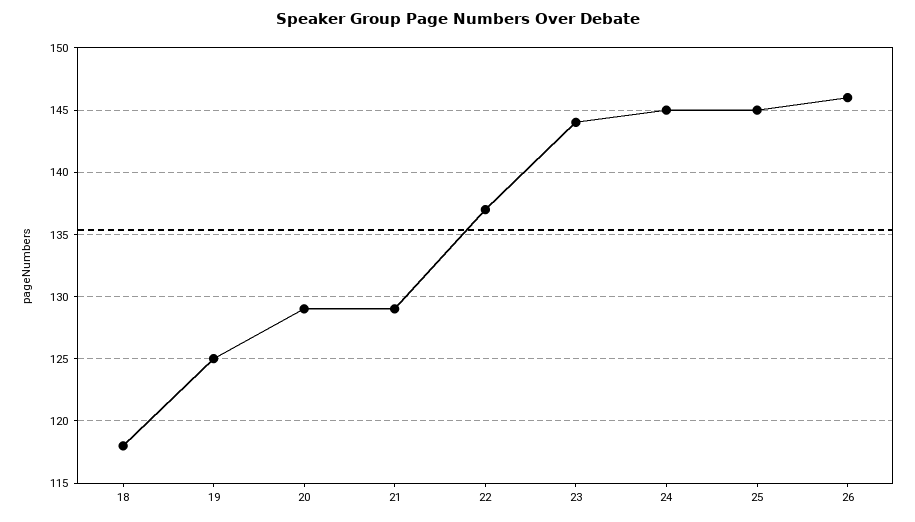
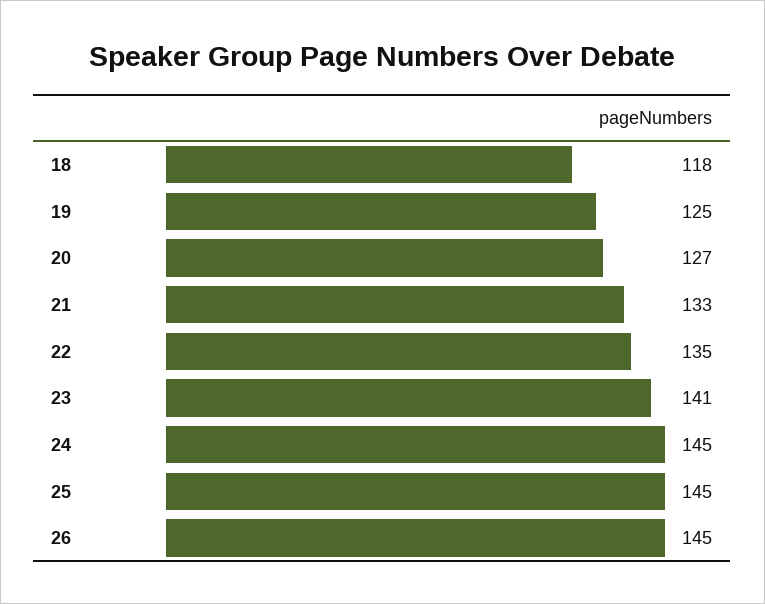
20: 129 -> 127
21: 129 -> 133
22: 137 -> 135
23: 144 -> 141
26: 146 -> 145

